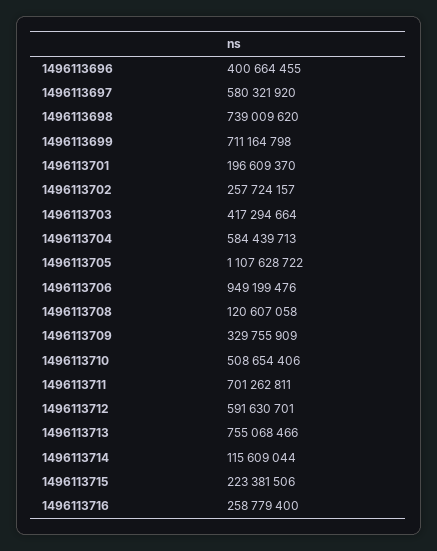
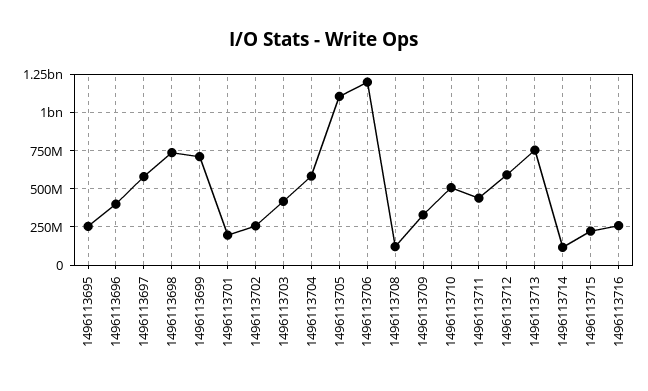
1496113706: 949199476 -> 1200000000
1496113711: 701262811 -> 450000000
1496113695: none -> 250000000

